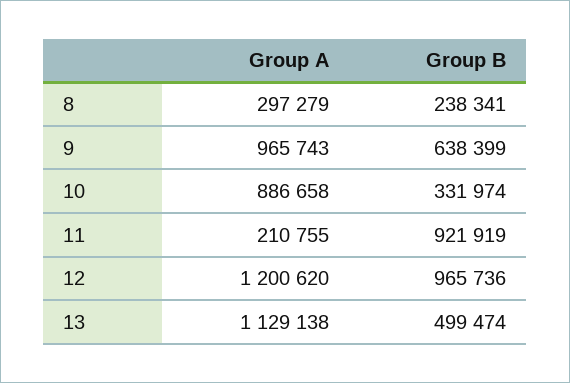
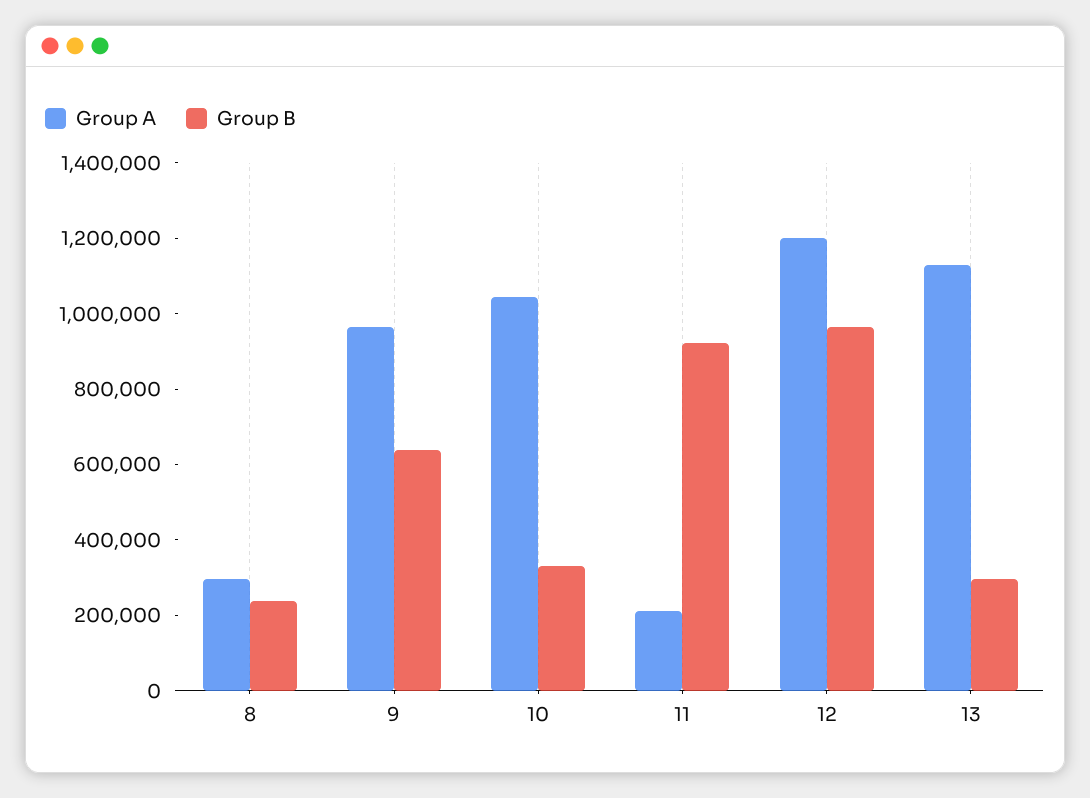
Group A, 10: 886658 -> 1050000
Group B, 13: 499474 -> 300000

